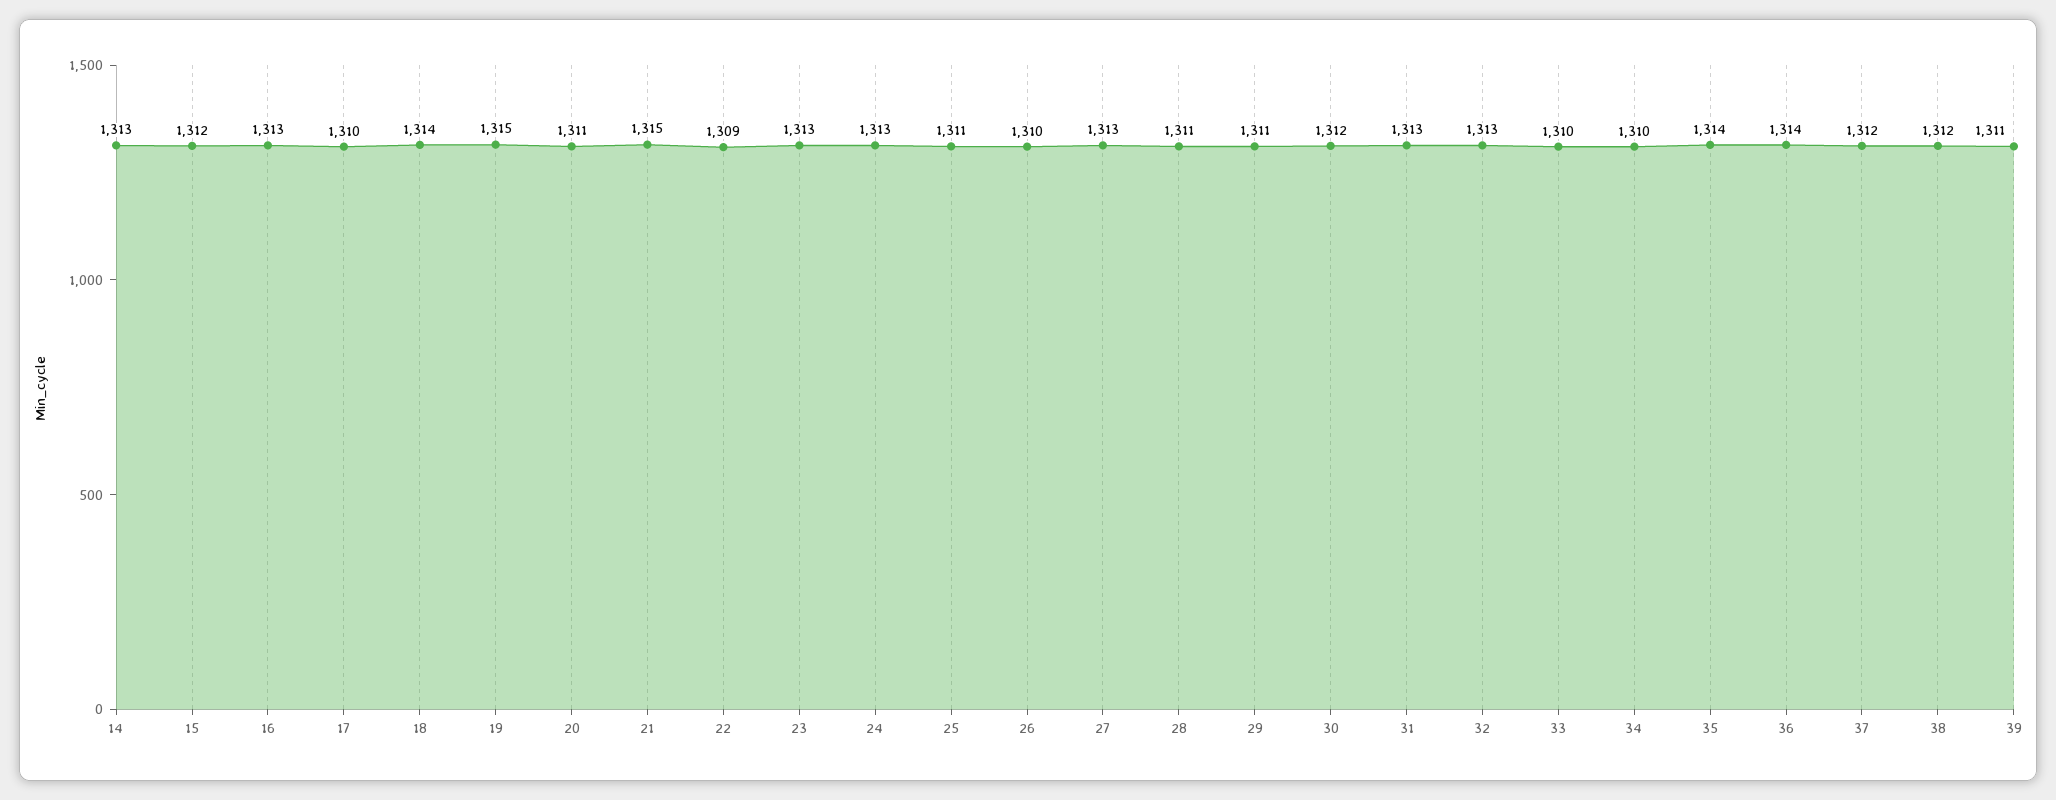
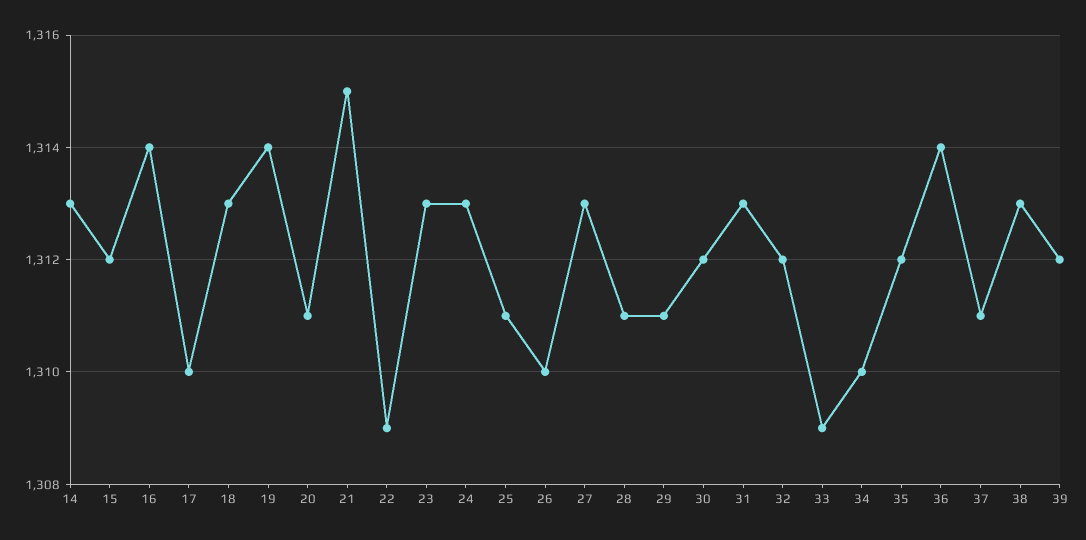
16: 1313 -> 1314
18: 1314 -> 1313
19: 1315 -> 1314
32: 1313 -> 1312
33: 1310 -> 1309
35: 1314 -> 1312
37: 1312 -> 1311
38: 1312 -> 1313
39: 1311 -> 1312

